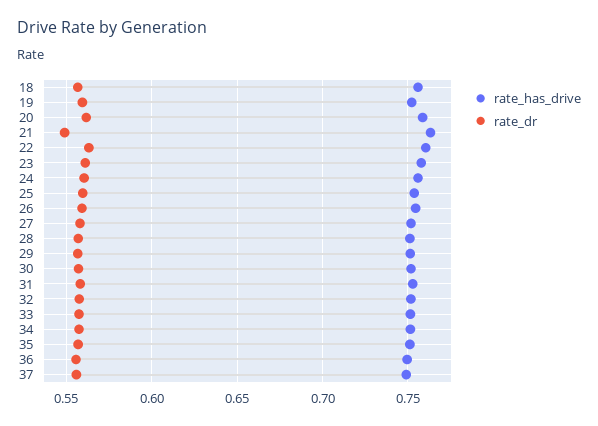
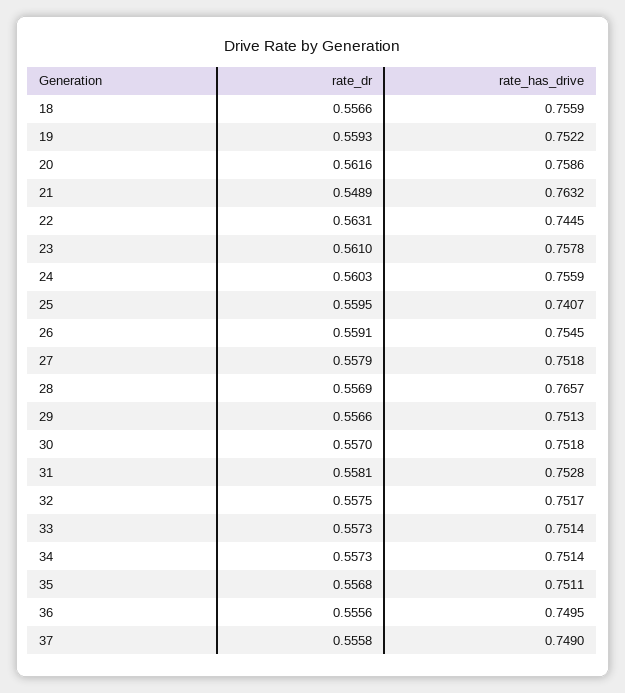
rate_has_drive, 22: 0.76 -> 0.7445
rate_has_drive, 25: 0.755 -> 0.7407
rate_has_drive, 28: 0.75 -> 0.7657

